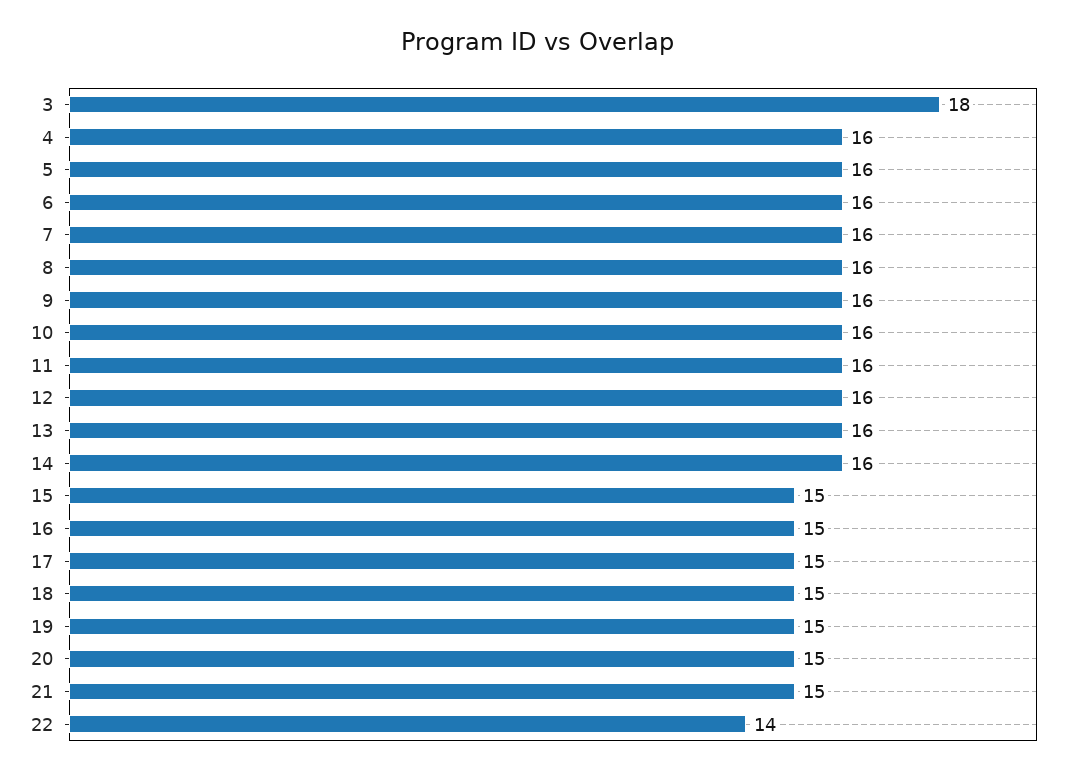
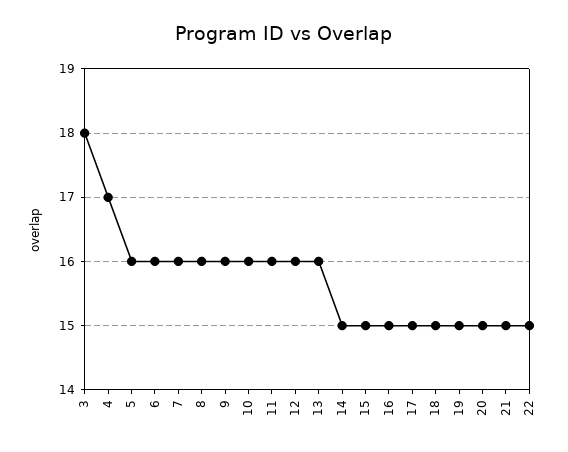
4: 16 -> 17
14: 16 -> 15
22: 14 -> 15

